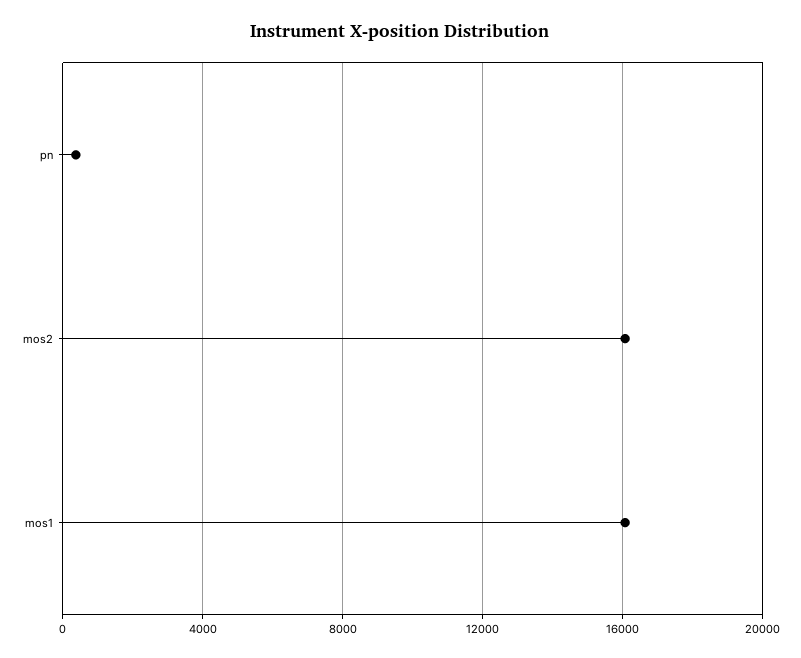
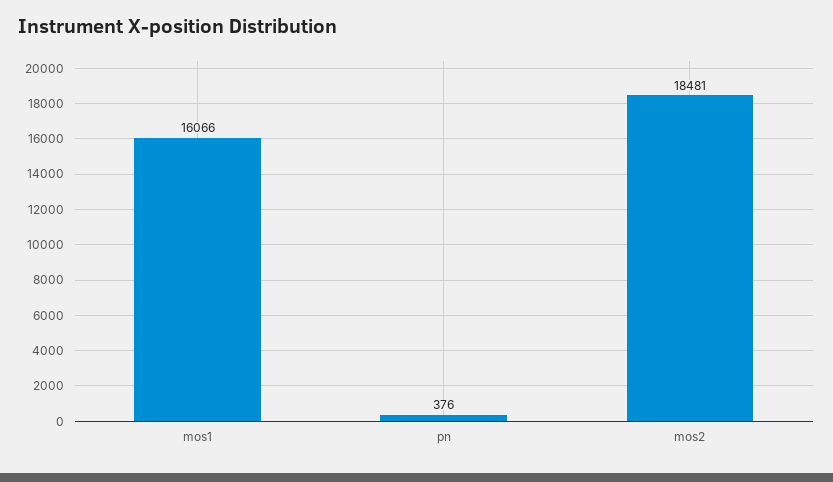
mos2: 16000 -> 18481

